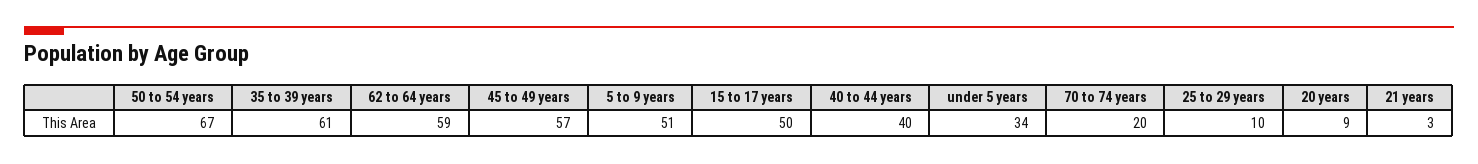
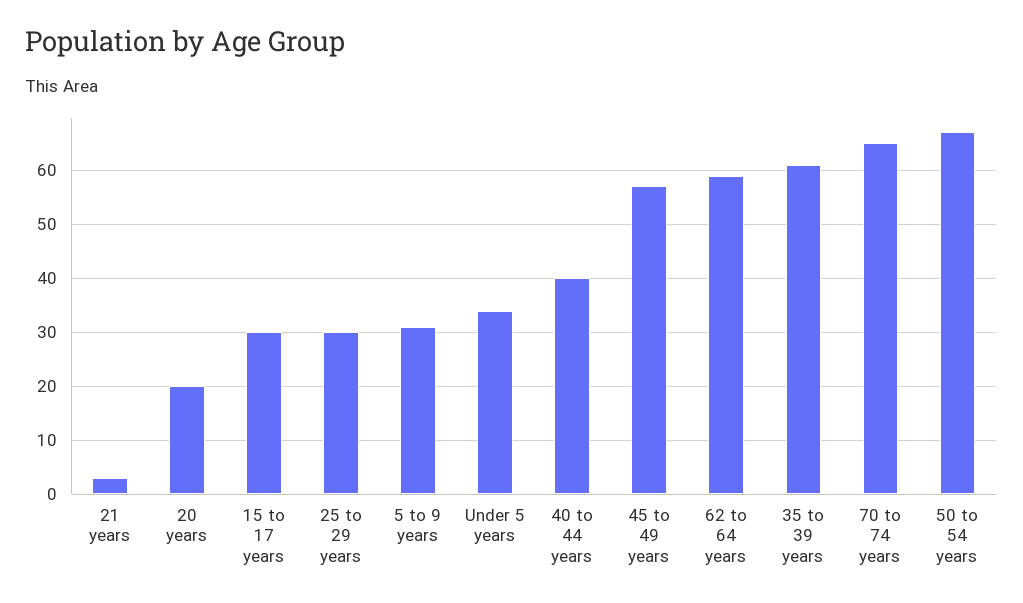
5 to 9 years: 51 -> 30
15 to 17 years: 50 -> 30
70 to 74 years: 20 -> 65
25 to 29 years: 10 -> 30
20 years: 9 -> 20

